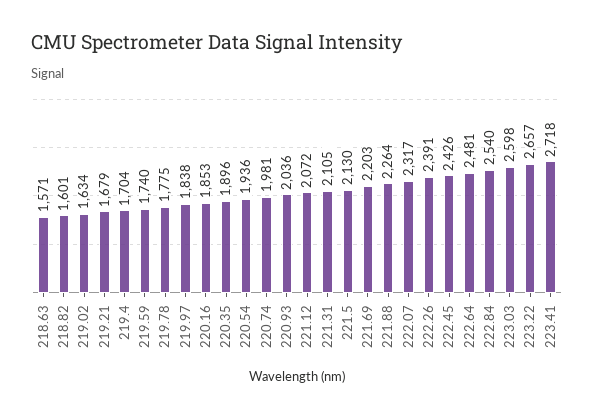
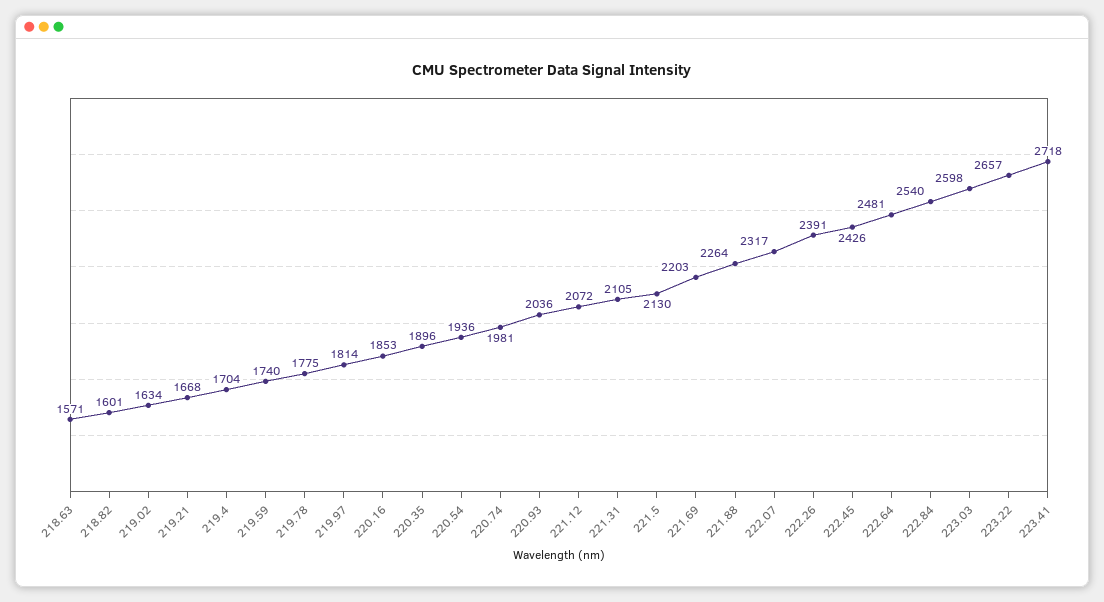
219.21: 1679 -> 1668
219.97: 1838 -> 1814

